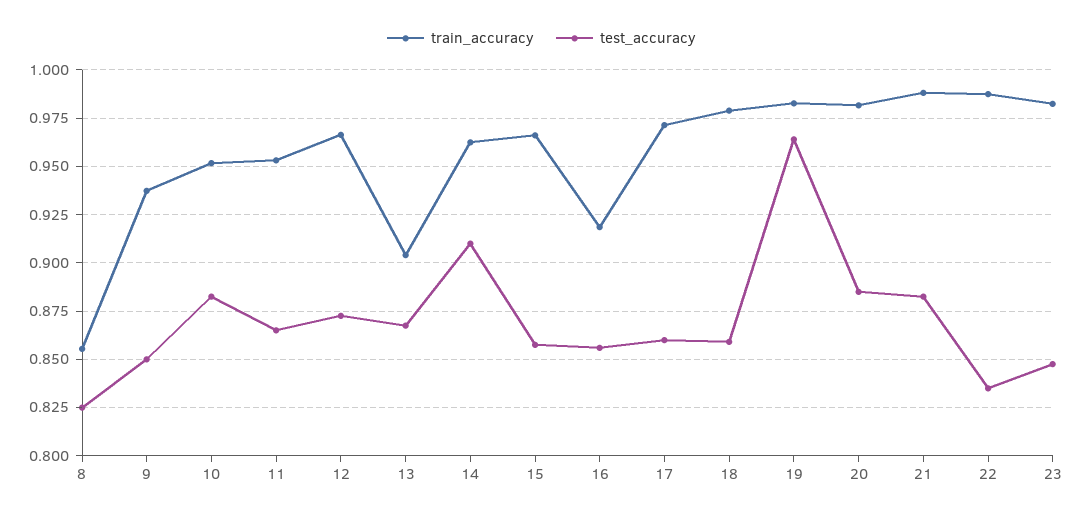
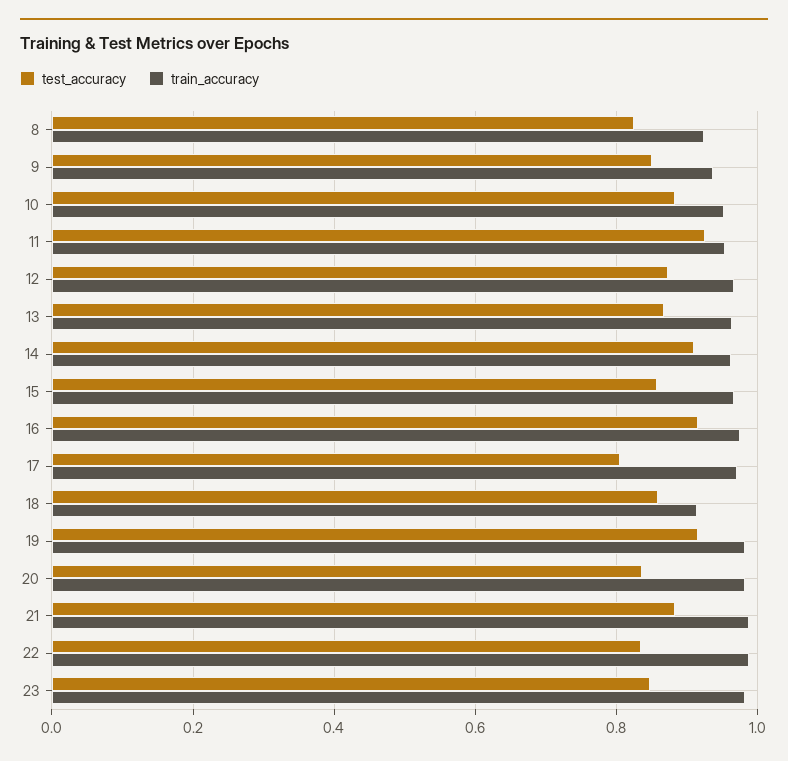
train_accuracy, 8: 0.855 -> 0.92
test_accuracy, 11: 0.865 -> 0.92
train_accuracy, 13: 0.905 -> 0.96
train_accuracy, 16: 0.92 -> 0.98
test_accuracy, 16: 0.855 -> 0.92
test_accuracy, 17: 0.86 -> 0.8
train_accuracy, 18: 0.98 -> 0.92
test_accuracy, 19: 0.965 -> 0.92
test_accuracy, 20: 0.885 -> 0.84

